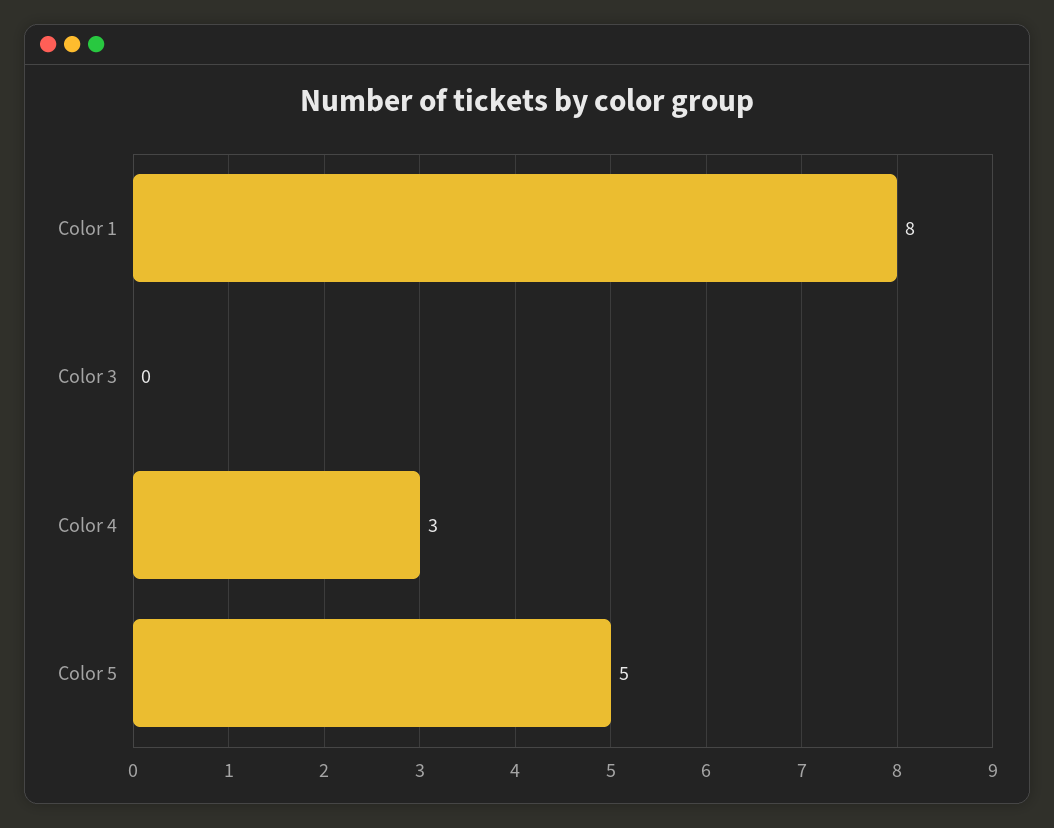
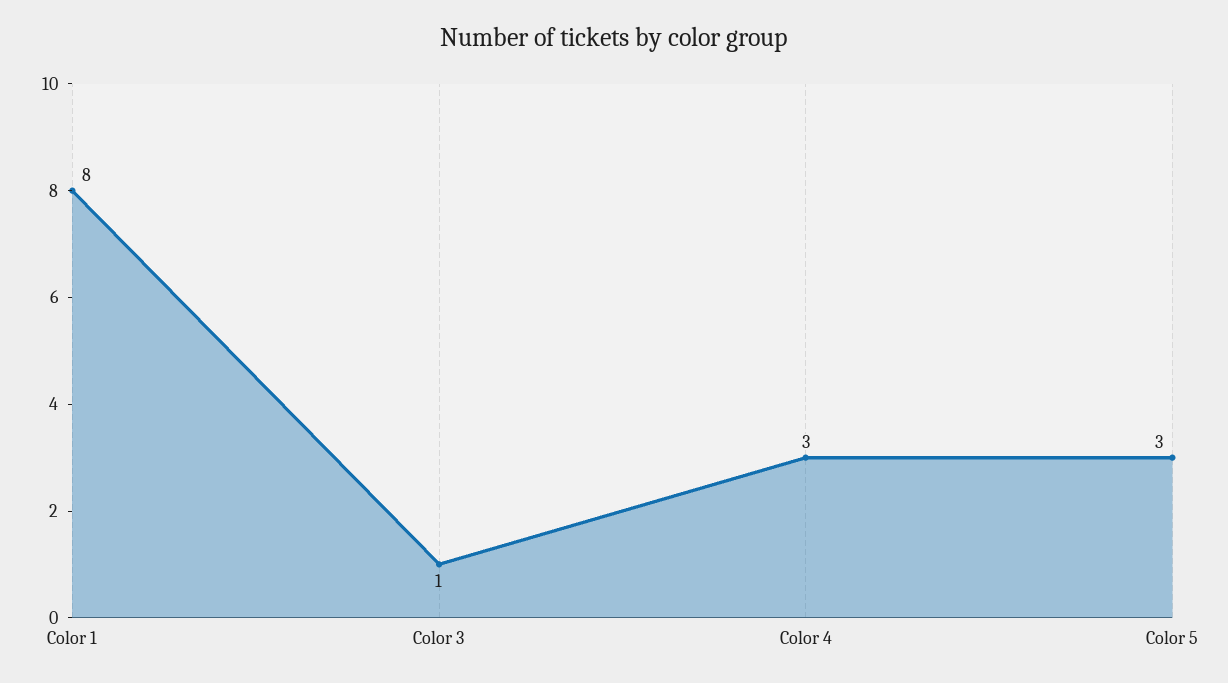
Color 3: 0 -> 1
Color 5: 5 -> 3

